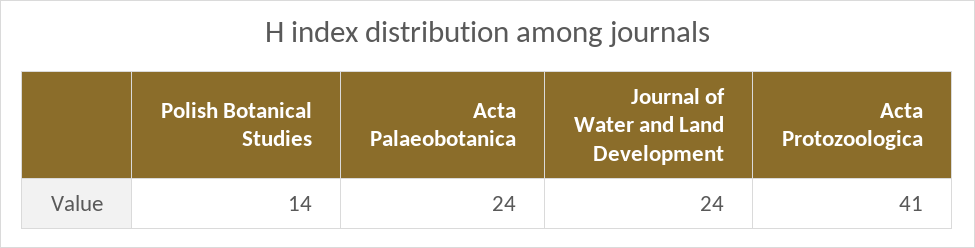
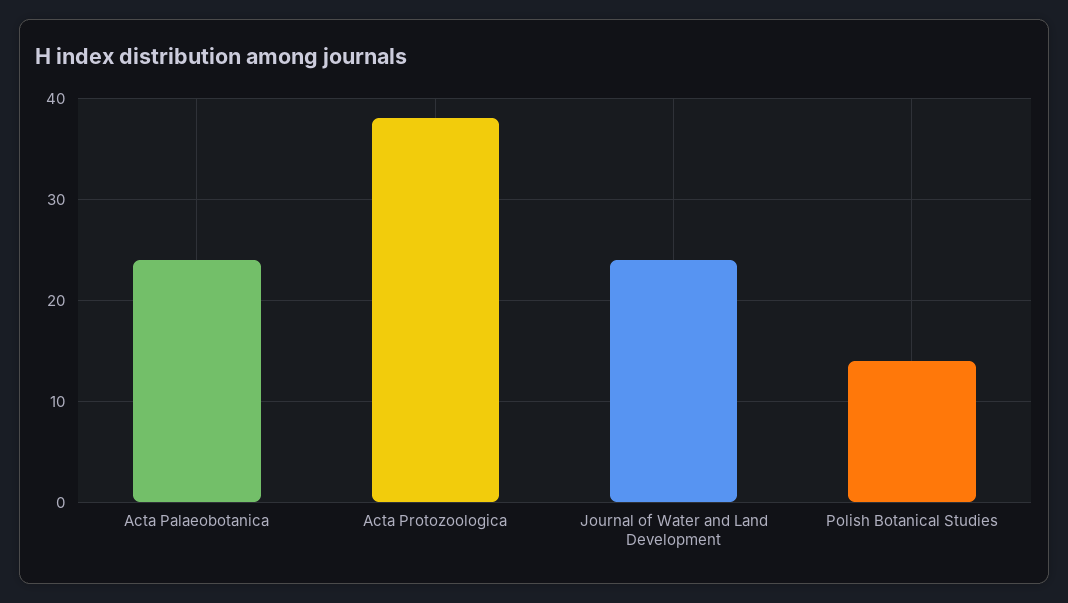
Acta Protozoologica: 41 -> 38

